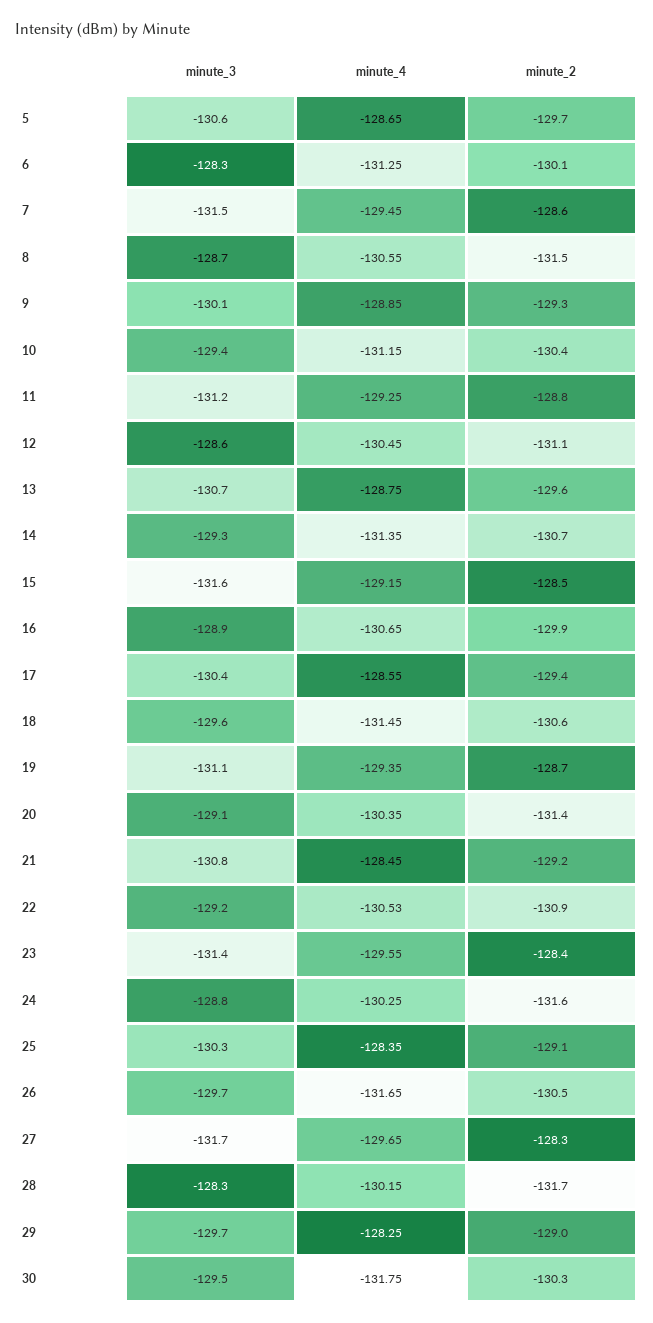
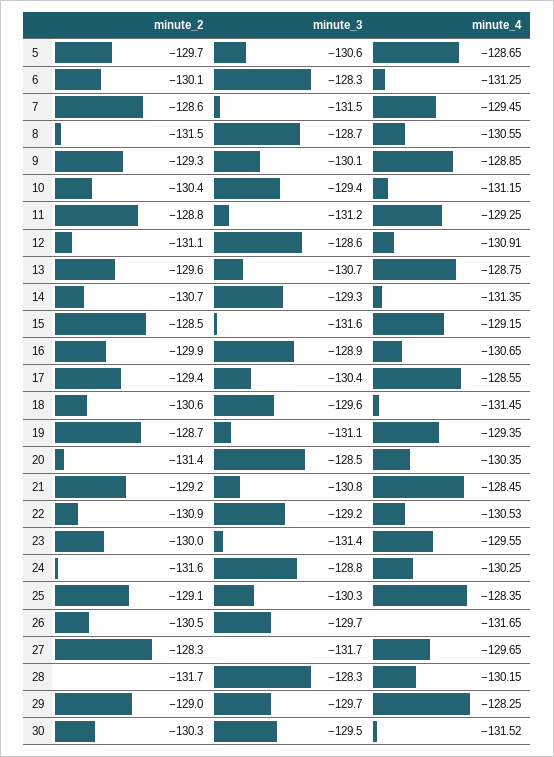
minute_4, 12: -130.45 -> -130.91
minute_3, 20: -129.1 -> -128.5
minute_2, 23: -128.4 -> -130
minute_4, 30: -131.75 -> -131.52

